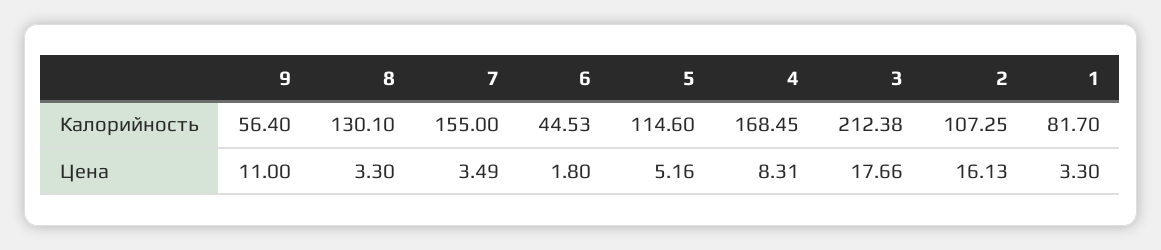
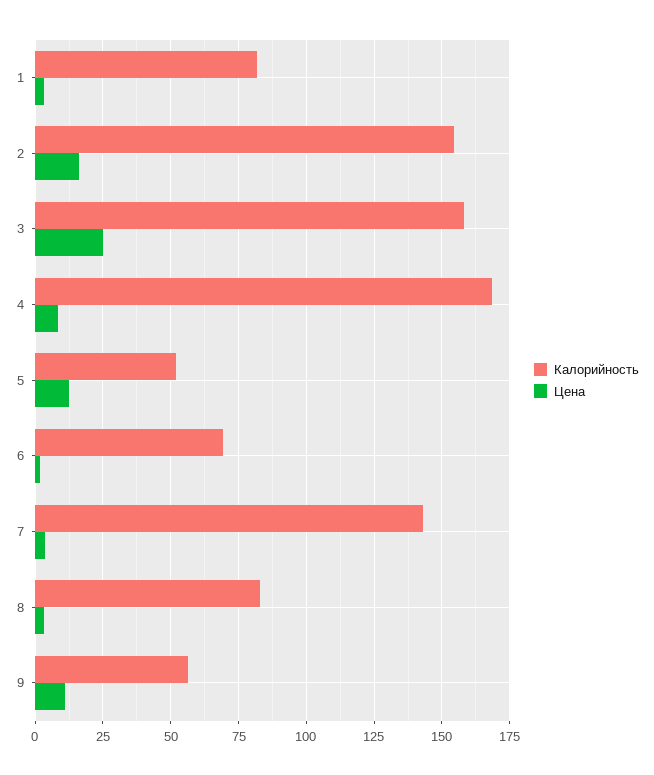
Калорийность, 8: 130.1 -> 82.5
Калорийность, 7: 155 -> 142.5
Калорийность, 6: 44.53 -> 70
Калорийность, 5: 114.6 -> 52.5
Калорийность, 3: 212.38 -> 157.5
Калорийность, 2: 107.25 -> 155
Цена, 5: 5.16 -> 12.5
Цена, 3: 17.66 -> 25

